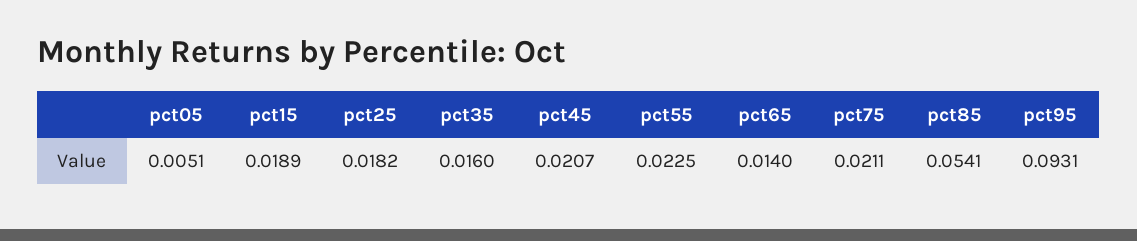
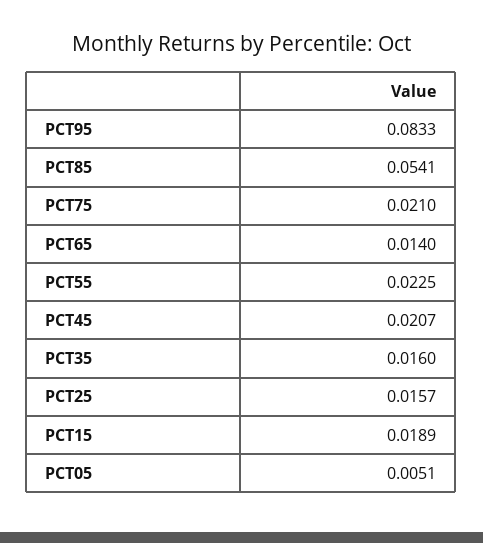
pct25: 0.0182 -> 0.0157
pct75: 0.0211 -> 0.021
pct95: 0.0931 -> 0.0833

